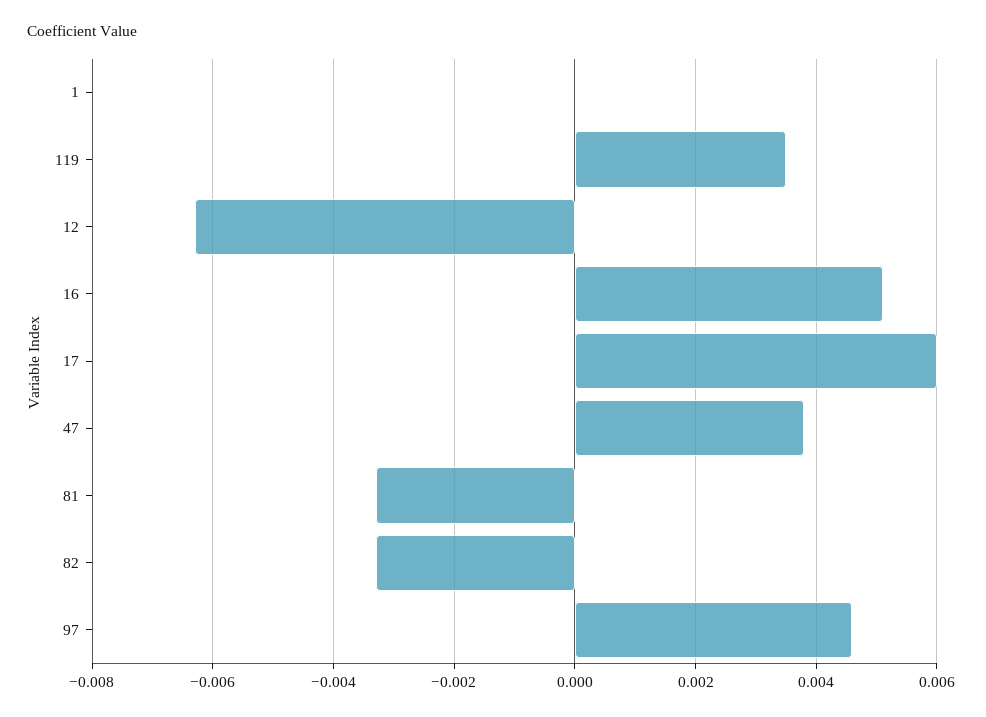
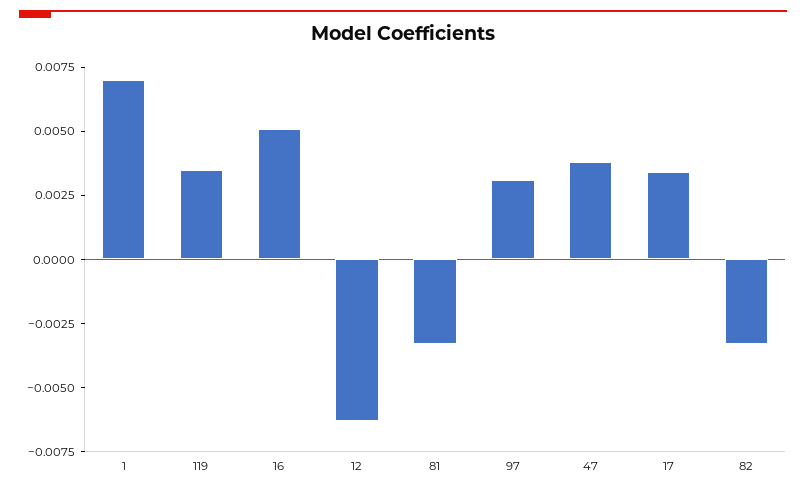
1: 0 -> 0.007
17: 0.006 -> 0.0035
97: 0.0045 -> 0.003

